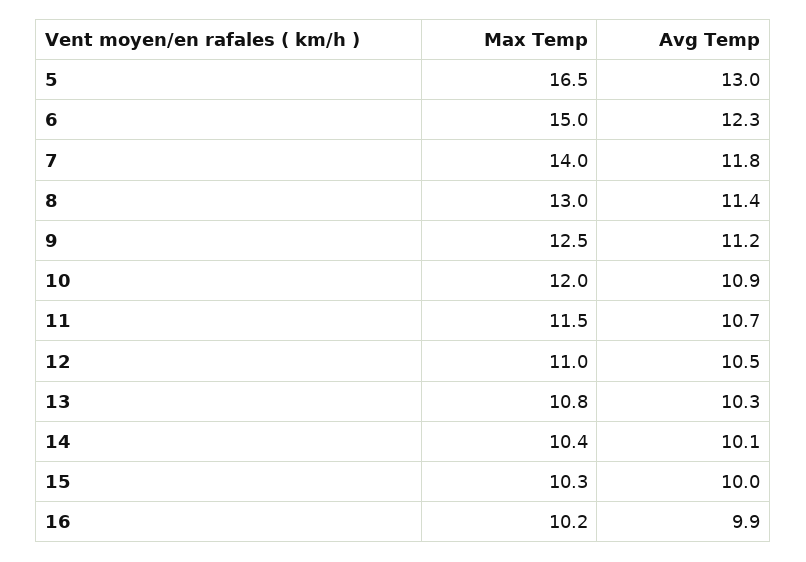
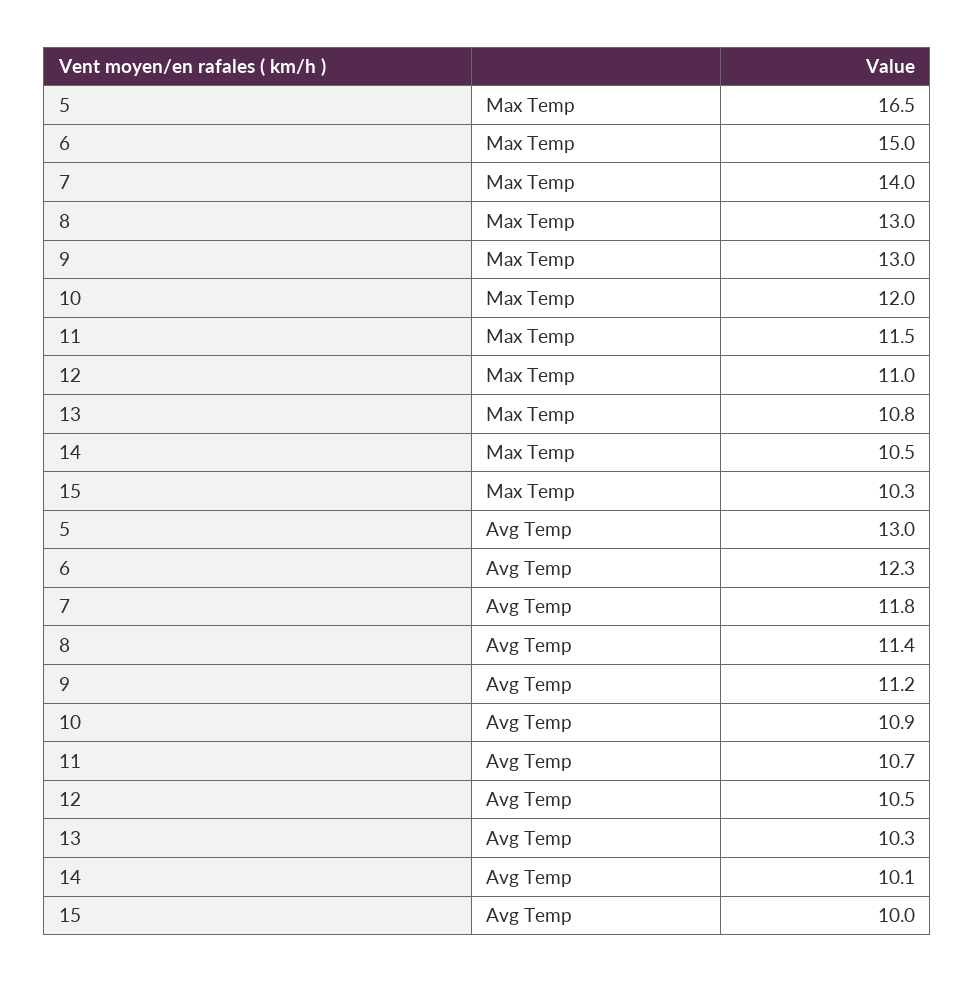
Max Temp, 9: 12.5 -> 13
Max Temp, 14: 10.4 -> 10.5
Max Temp, 16: 10.2 -> none
Avg Temp, 16: 9.9 -> none

